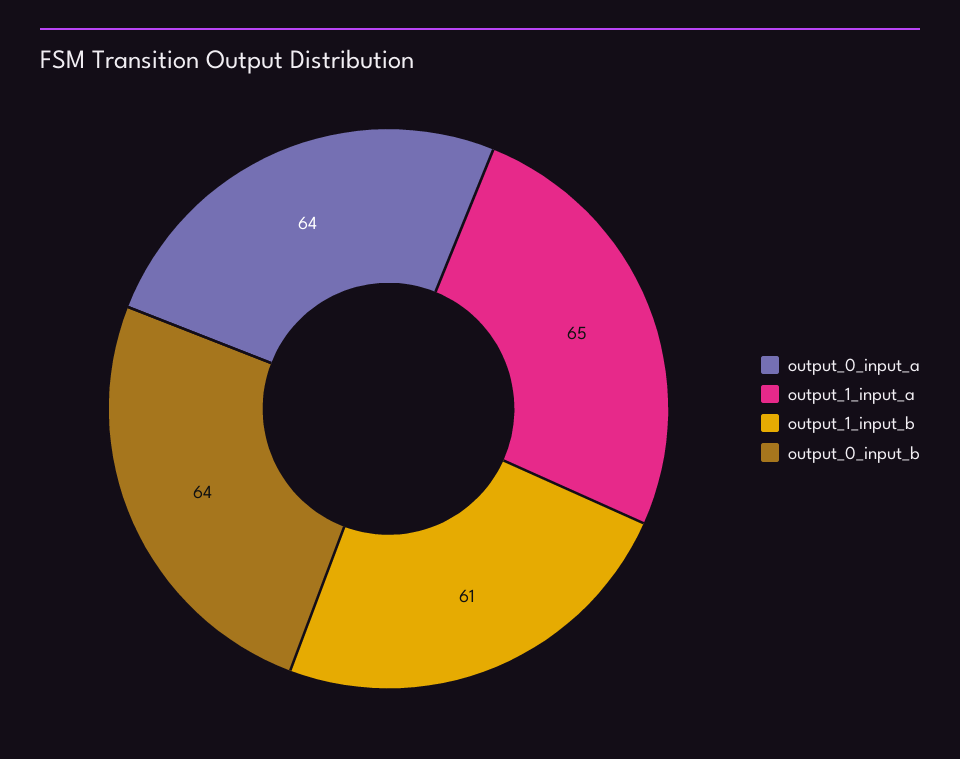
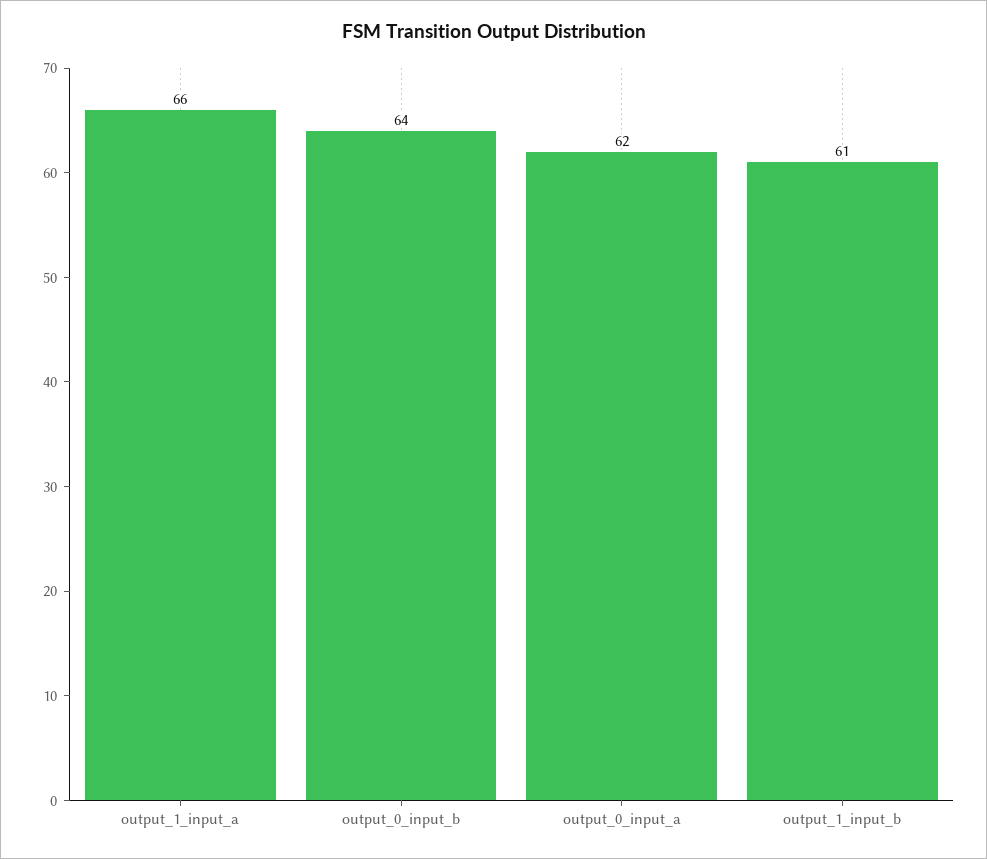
output_0_input_a: 64 -> 62
output_1_input_a: 65 -> 66

